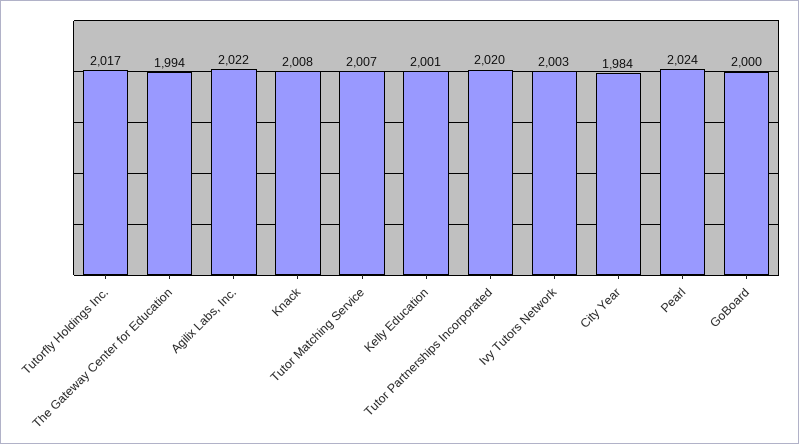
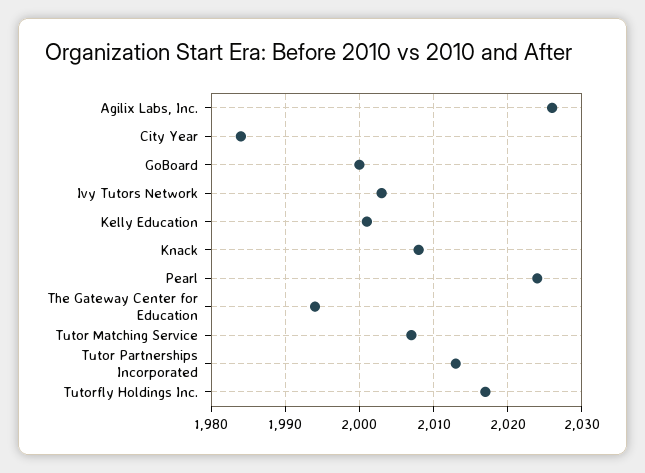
Agilix Labs, Inc.: 2022 -> 2026
Tutor Partnerships Incorporated: 2020 -> 2013

